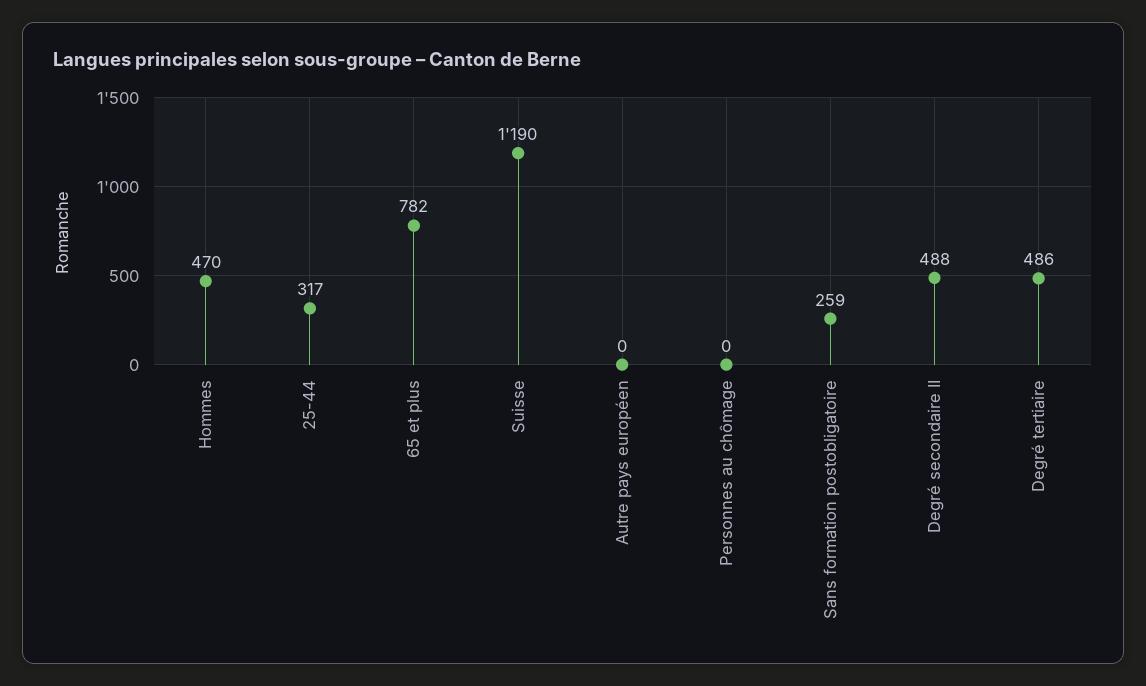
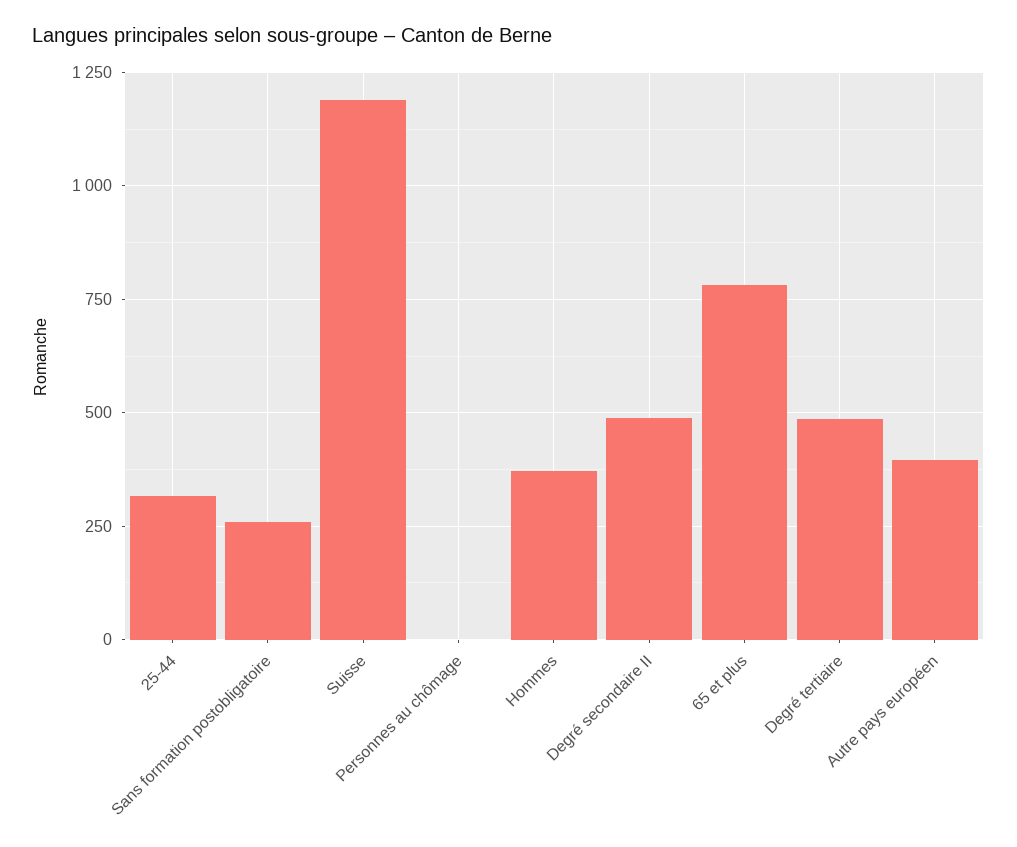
Hommes: 470 -> 375
Autre pays européen: 0 -> 400

